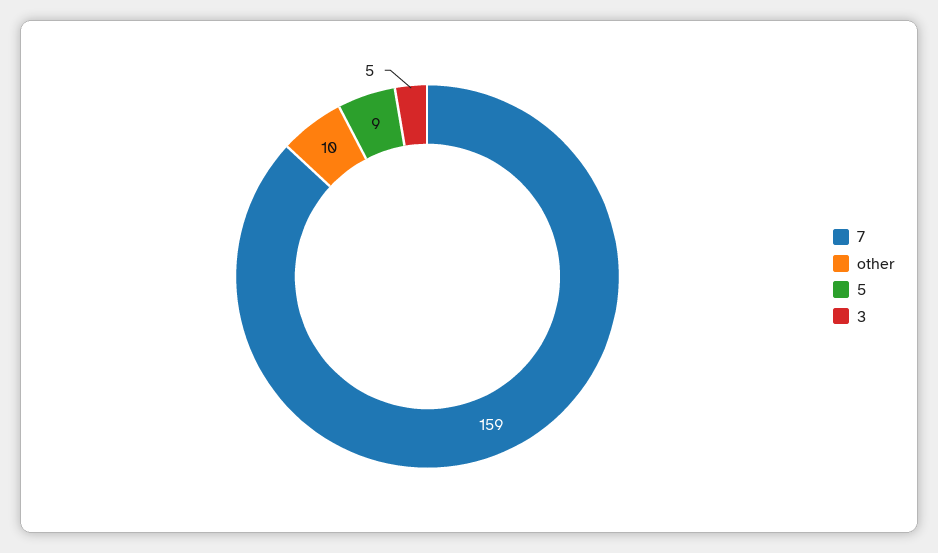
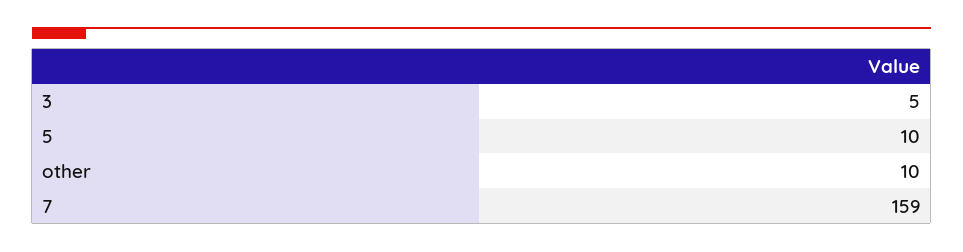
5: 9 -> 10

